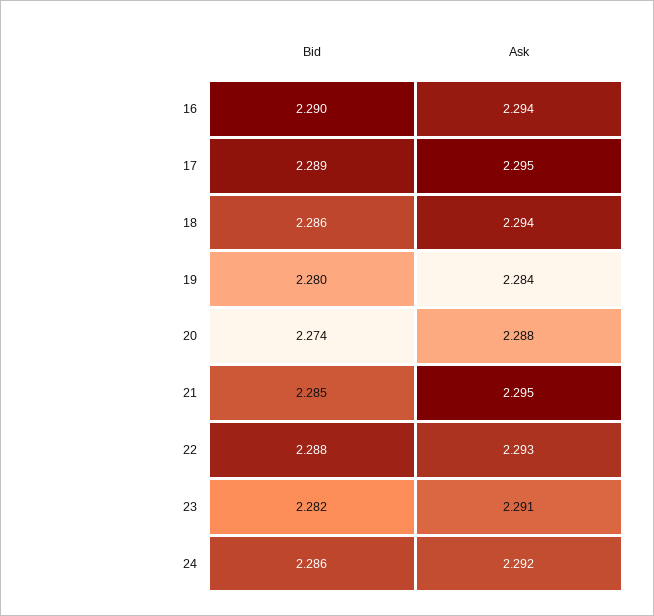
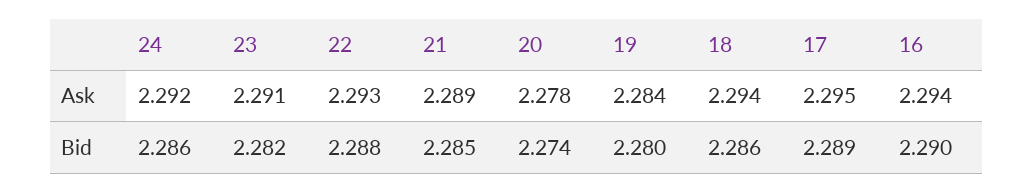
Ask, 20: 2.288 -> 2.278
Ask, 21: 2.295 -> 2.289

